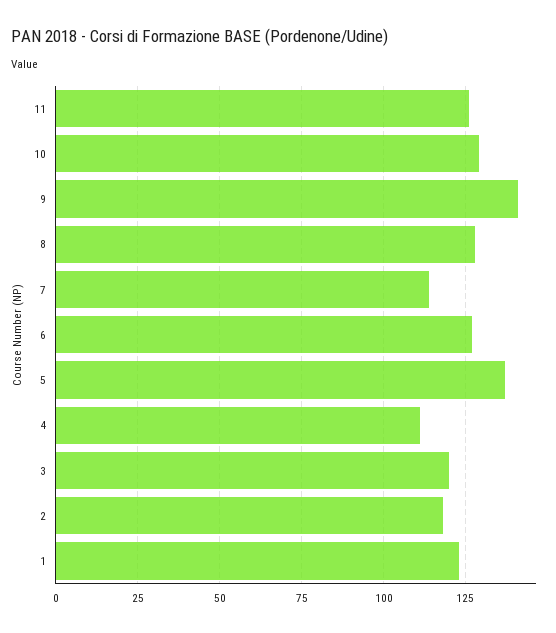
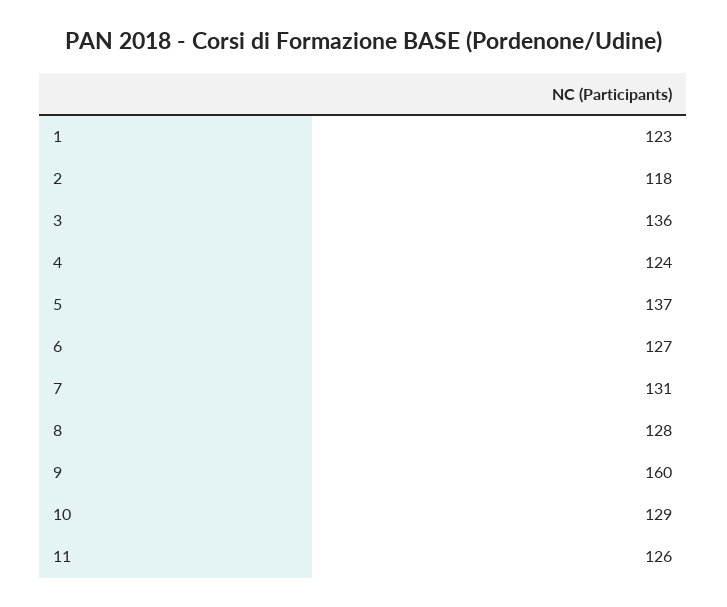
9: 140 -> 160
7: 115 -> 131
4: 110 -> 124
3: 120 -> 136

